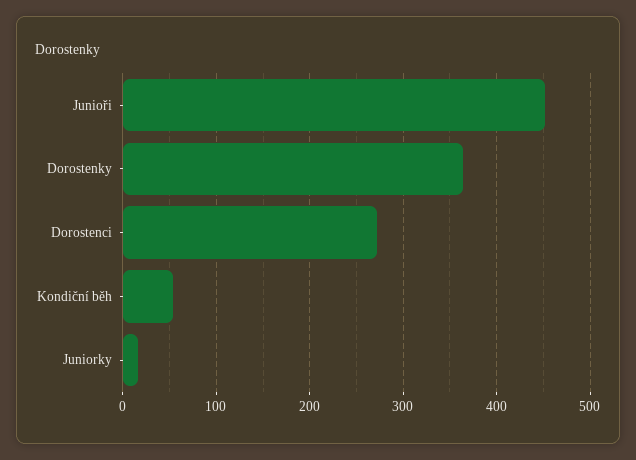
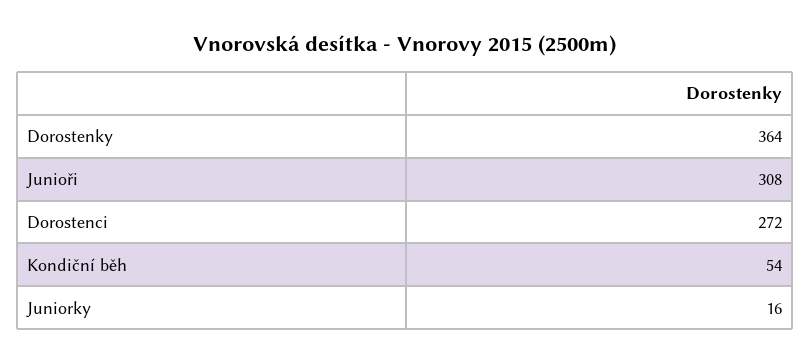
Junioři: 450 -> 308

